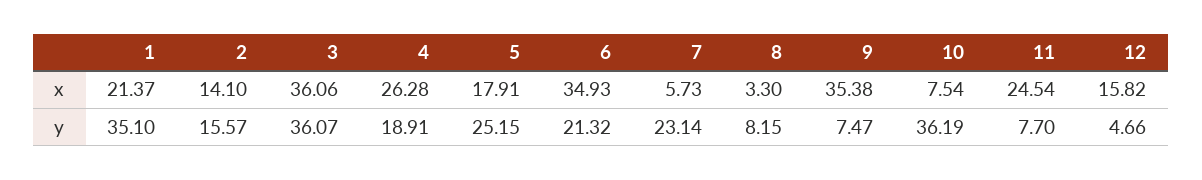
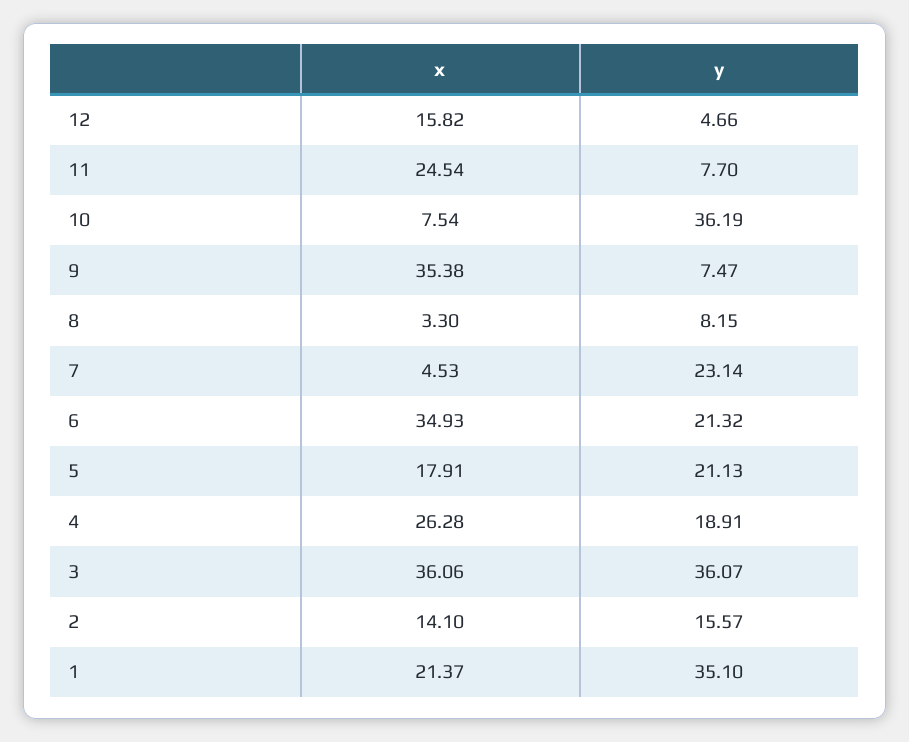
7, x: 5.73 -> 4.53
5, y: 25.15 -> 21.13

